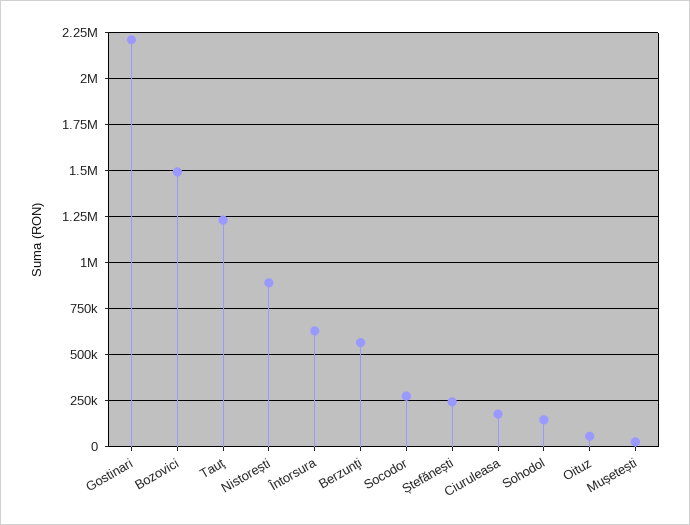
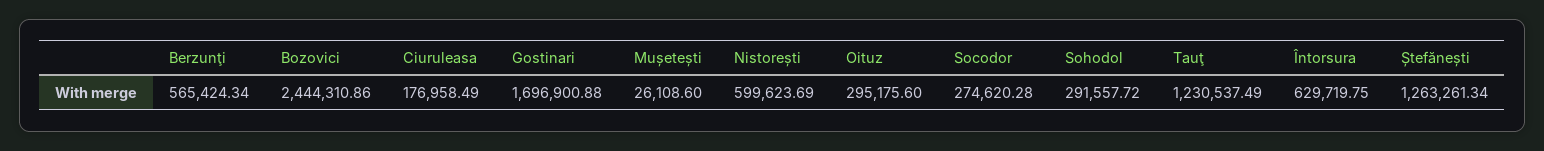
Gostinari: 2200000 -> 1696900.88
Bozovici: 1500000 -> 2444310.86
Nistorești: 900000 -> 599623.69
Ștefănești: 250000 -> 1263261.34
Sohodol: 150000 -> 291557.72
Oituz: 50000 -> 295175.6

